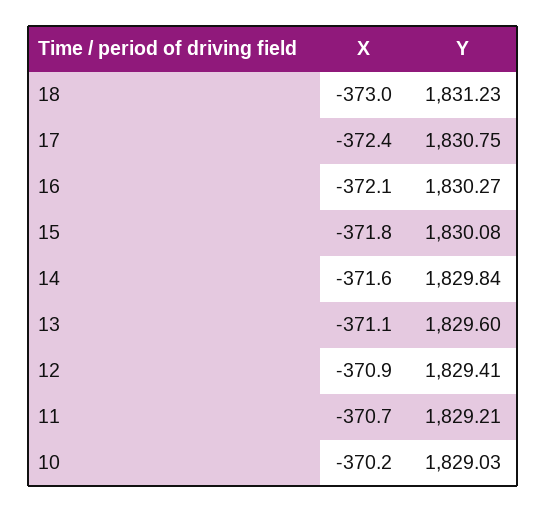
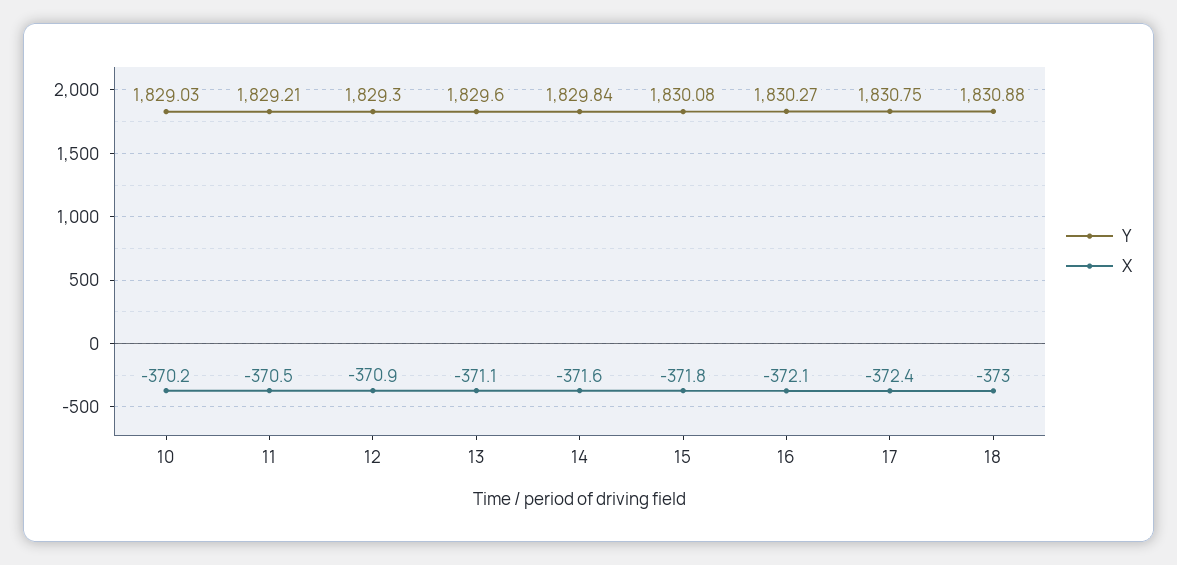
Y, 18: 1831.23 -> 1830.88
Y, 12: 1829.41 -> 1829.3
X, 11: -370.7 -> -370.5

